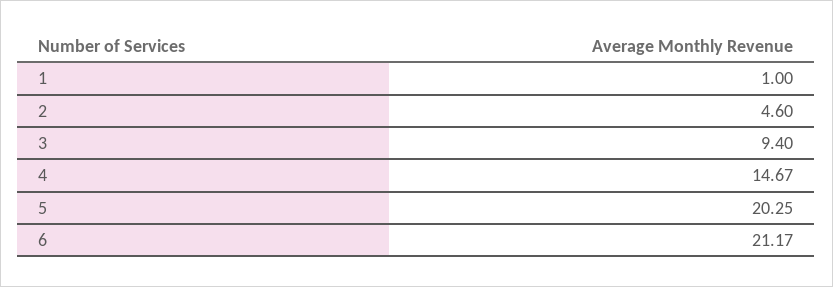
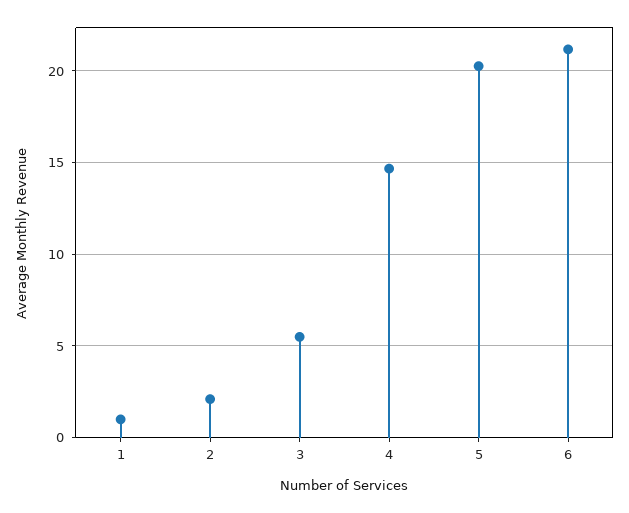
2: 4.6 -> 2
3: 9.4 -> 5.5

